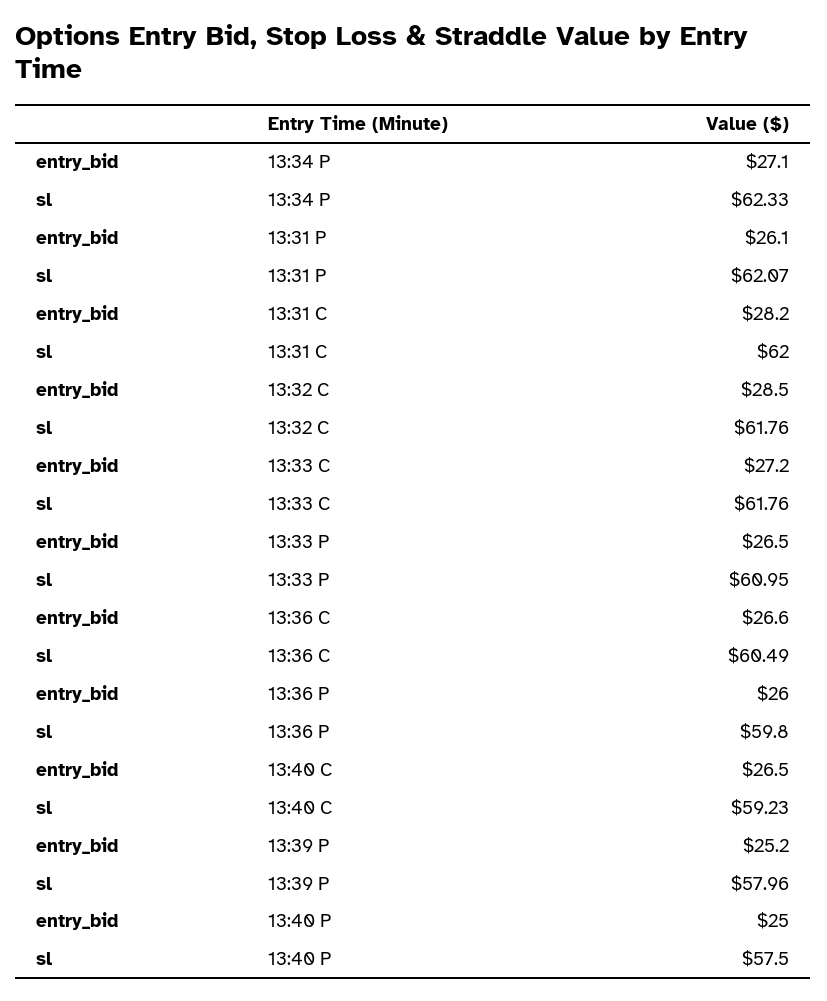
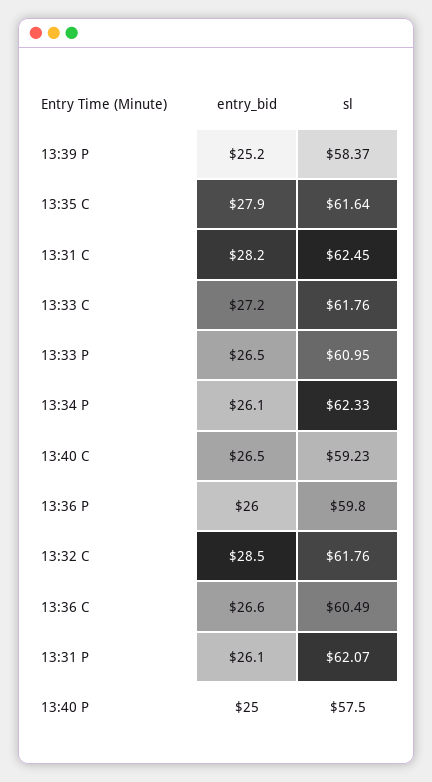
entry_bid, 13:34 P: 27.1 -> 26.1
sl, 13:31 C: 62 -> 62.45
sl, 13:39 P: 57.96 -> 58.37
entry_bid, 13:35 C: none -> 27.9
sl, 13:35 C: none -> 61.64

